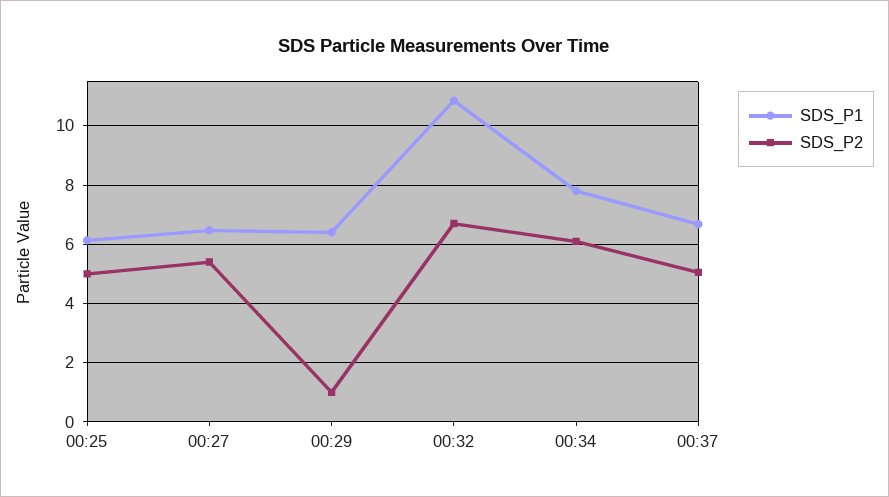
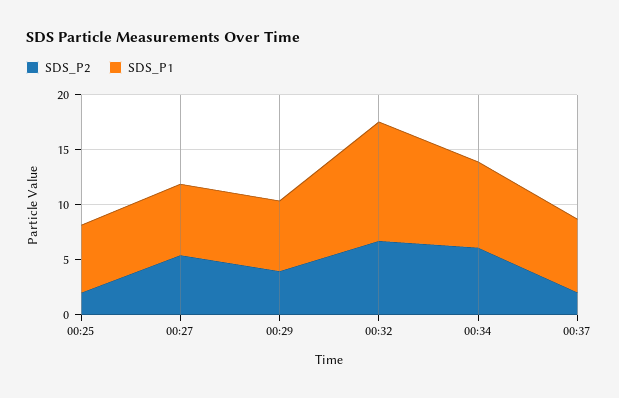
SDS_P2, 00:25: 5 -> 2
SDS_P2, 00:29: 1 -> 4
SDS_P2, 00:37: 5 -> 2

